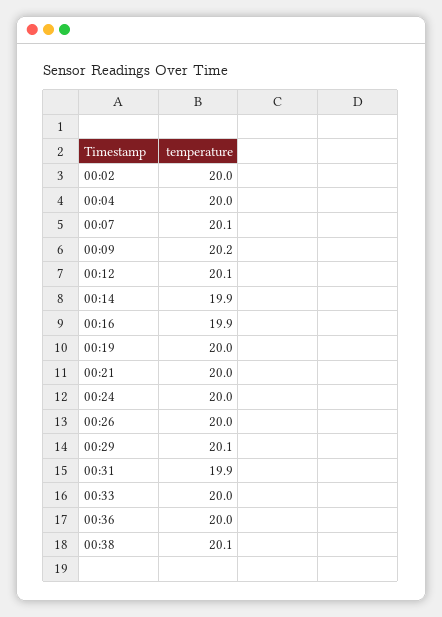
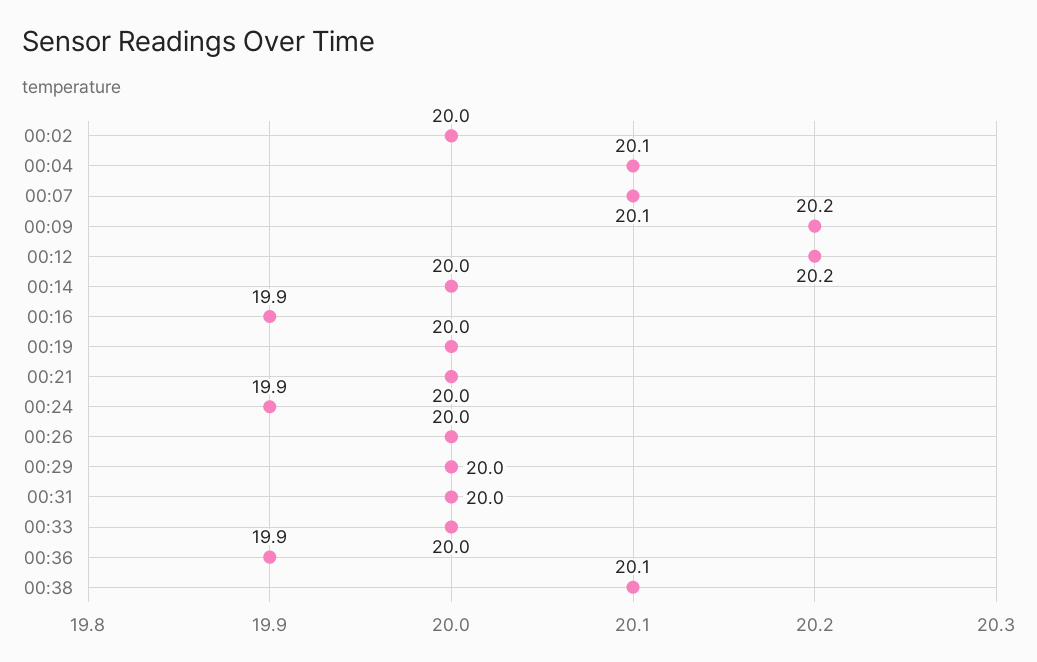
00:04: 20 -> 20.1
00:12: 20.1 -> 20.2
00:14: 19.9 -> 20
00:24: 20 -> 19.9
00:29: 20.1 -> 20
00:31: 19.9 -> 20
00:36: 20 -> 19.9

